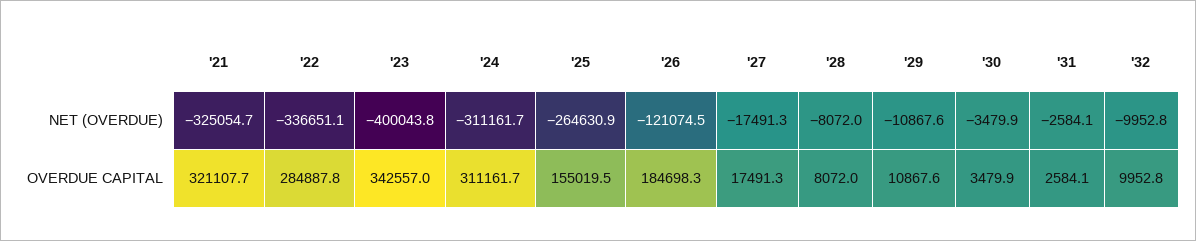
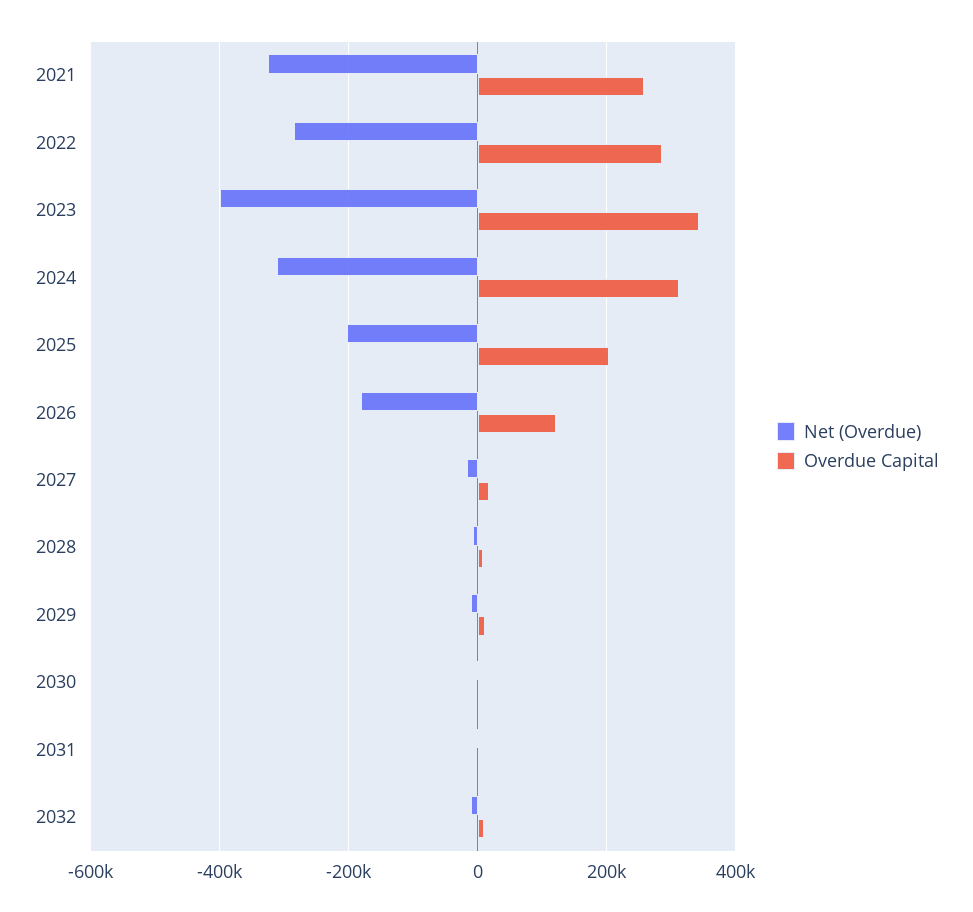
NET (OVERDUE), '22: -336651.1 -> -280000
NET (OVERDUE), '25: -264630.9 -> -200000
NET (OVERDUE), '26: -121074.5 -> -180000
OVERDUE CAPITAL, '21: 321107.7 -> 260000
OVERDUE CAPITAL, '25: 155019.5 -> 200000
OVERDUE CAPITAL, '26: 184698.3 -> 120000

